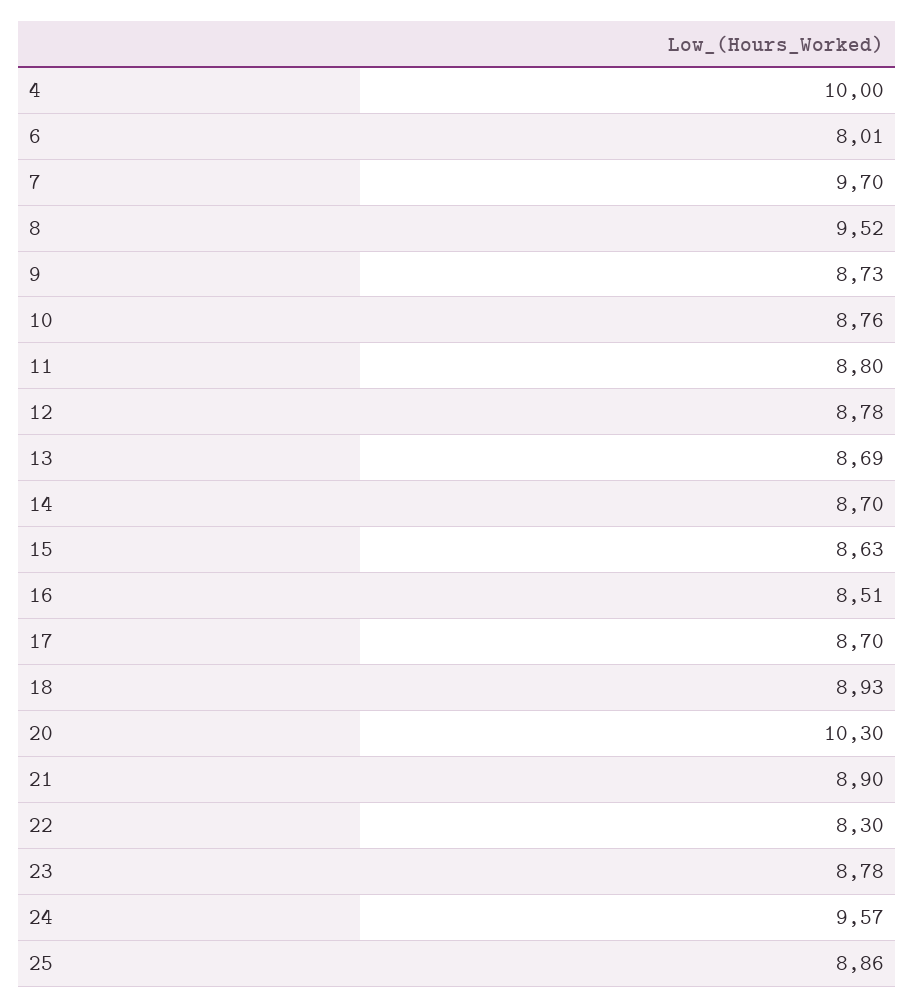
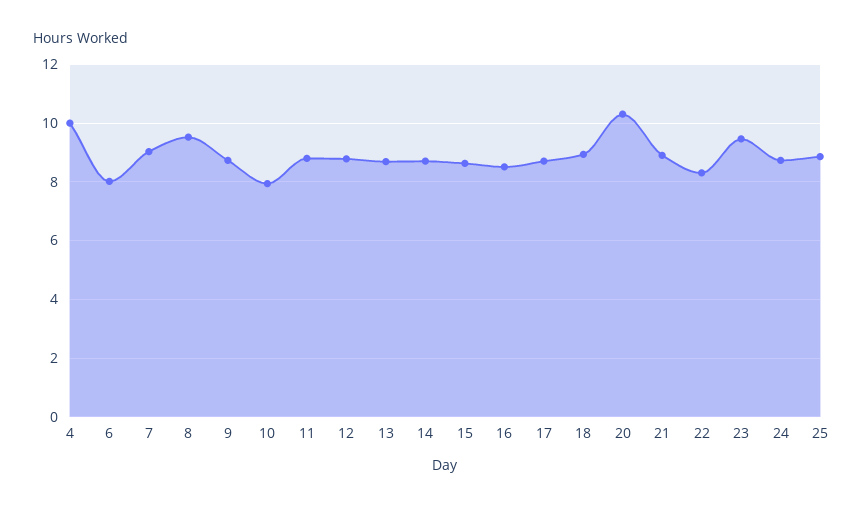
7: 9.7 -> 9
10: 8.76 -> 8
23: 8.78 -> 9.5
24: 9.57 -> 8.75

